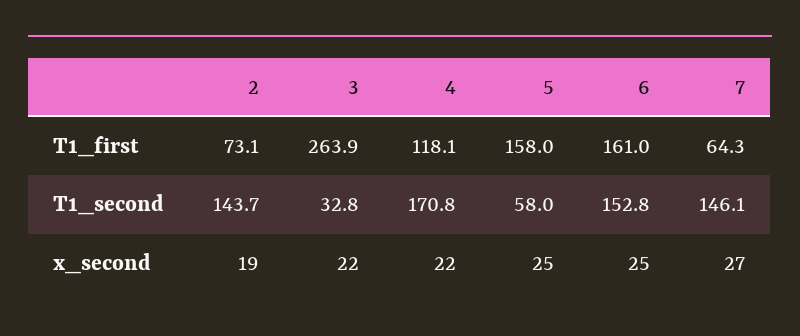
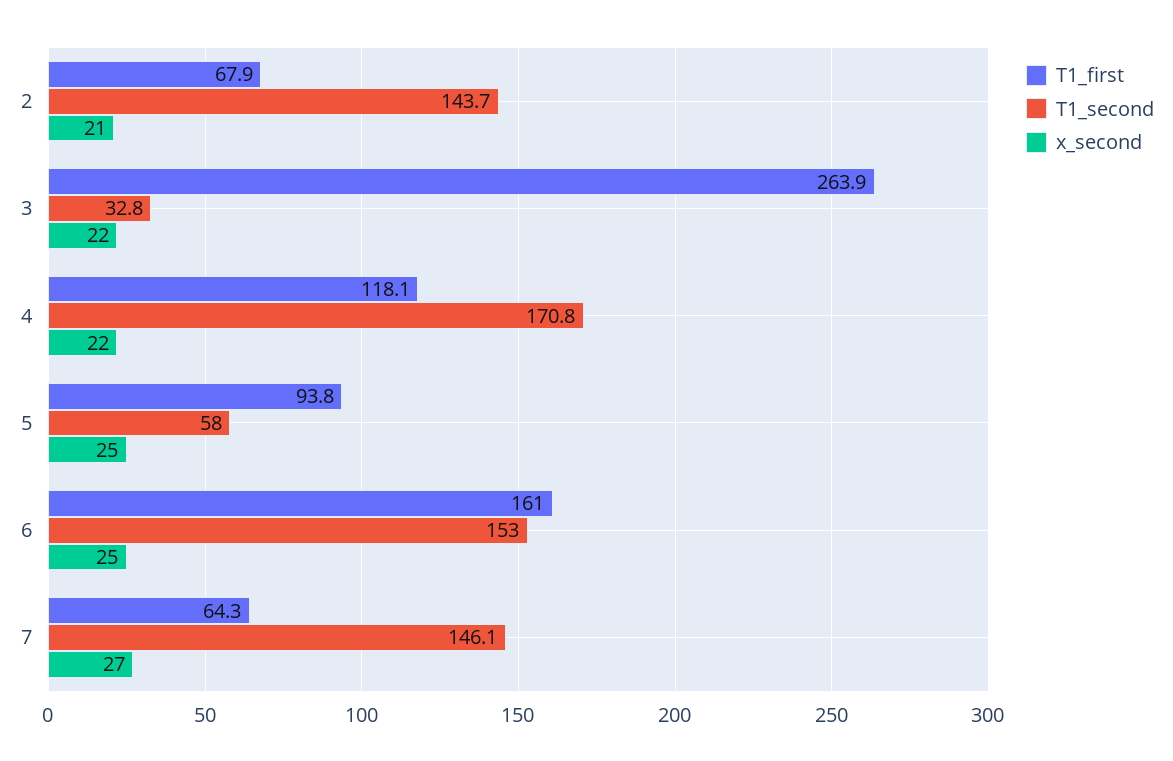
T1_first, 2: 73.1 -> 67.9
T1_first, 5: 158 -> 93.8
T1_second, 6: 152.8 -> 153
x_second, 2: 19 -> 21

